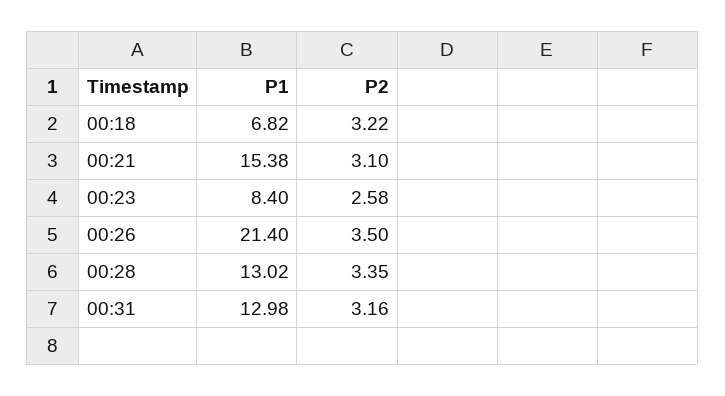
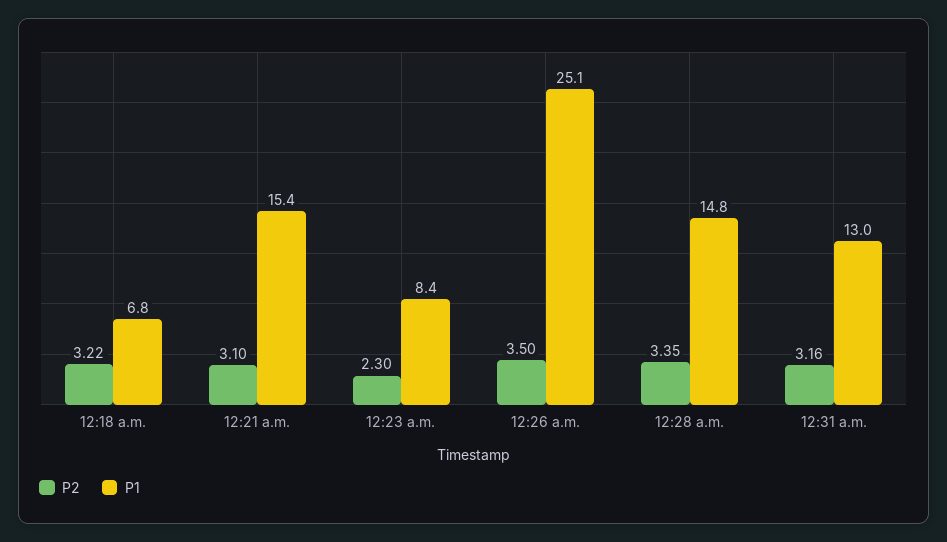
P2, 00:23: 2.58 -> 2.3
P1, 00:26: 21.4 -> 25.1
P1, 00:28: 13.02 -> 14.8

